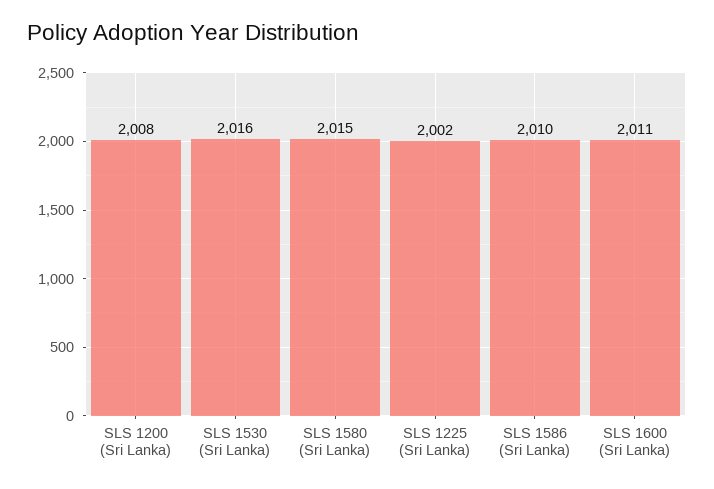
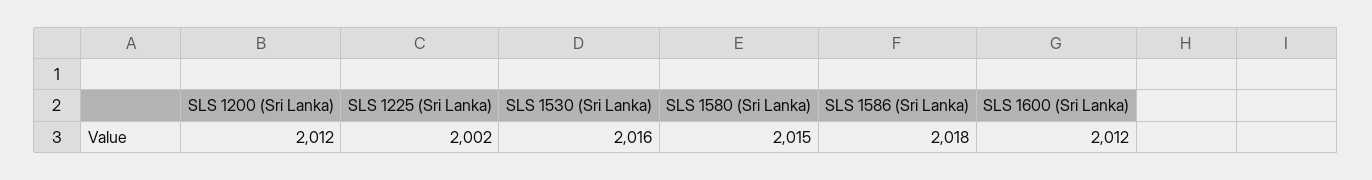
SLS 1200 (Sri Lanka): 2008 -> 2012
SLS 1586 (Sri Lanka): 2010 -> 2018
SLS 1600 (Sri Lanka): 2011 -> 2012

